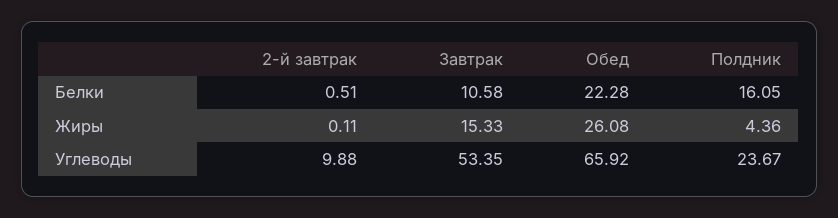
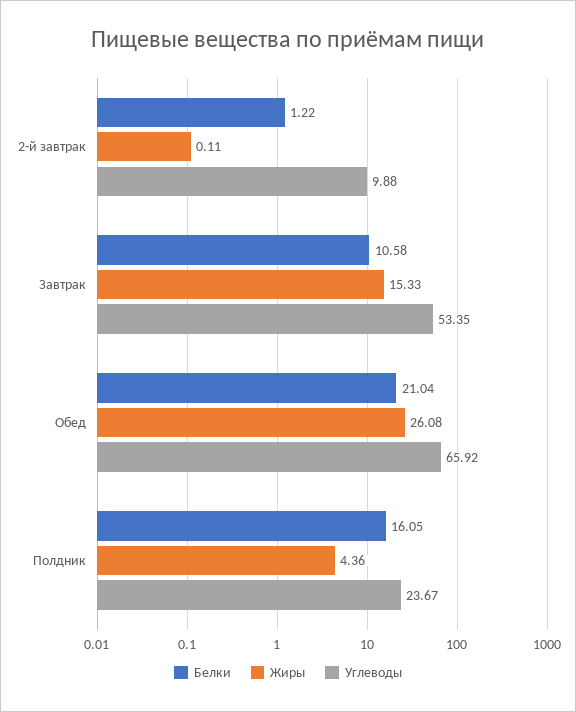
Белки, 2-й завтрак: 0.51 -> 1.22
Белки, Обед: 22.28 -> 21.04

